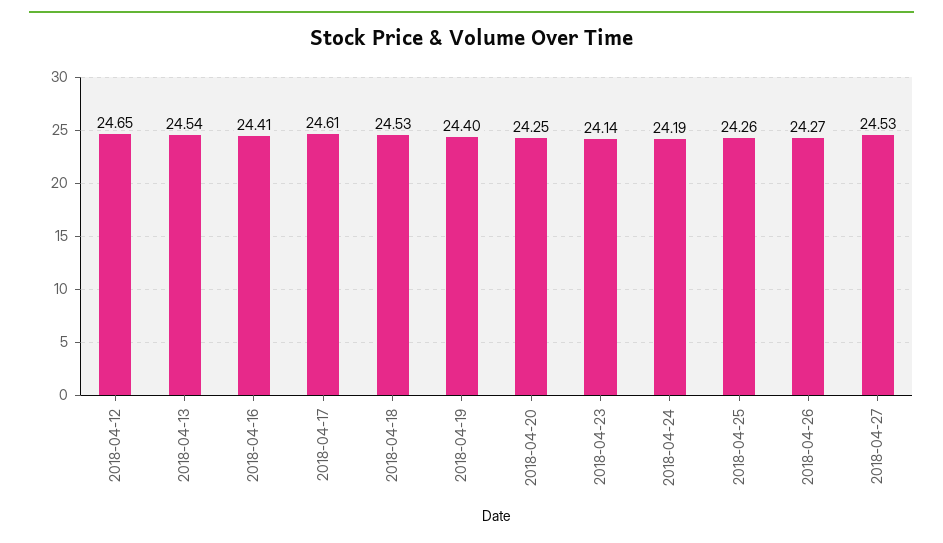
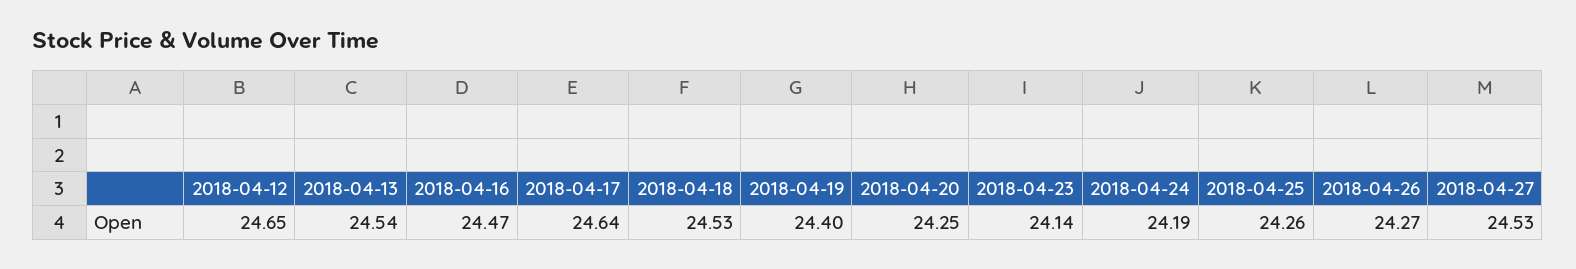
2018-04-16: 24.41 -> 24.47
2018-04-17: 24.61 -> 24.64

